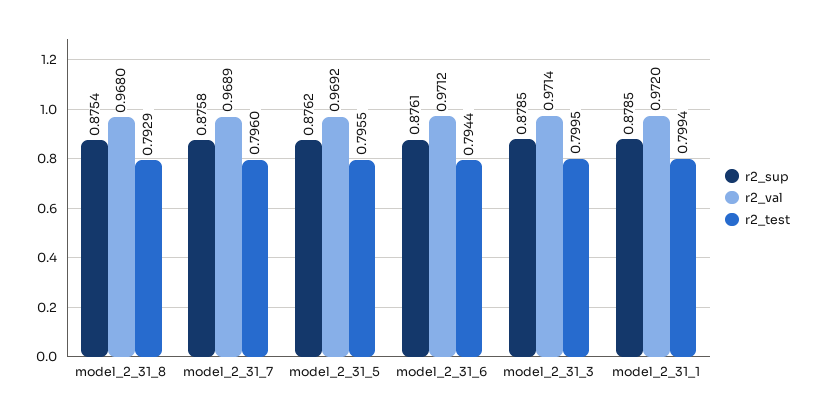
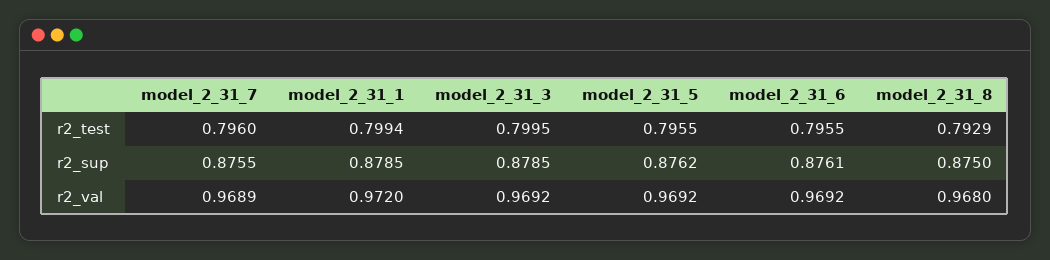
r2_sup, model_2_31_8: 0.8754 -> 0.875
r2_sup, model_2_31_7: 0.8758 -> 0.8755
r2_val, model_2_31_6: 0.9712 -> 0.9692
r2_test, model_2_31_6: 0.7944 -> 0.7955
r2_val, model_2_31_3: 0.9714 -> 0.9692

